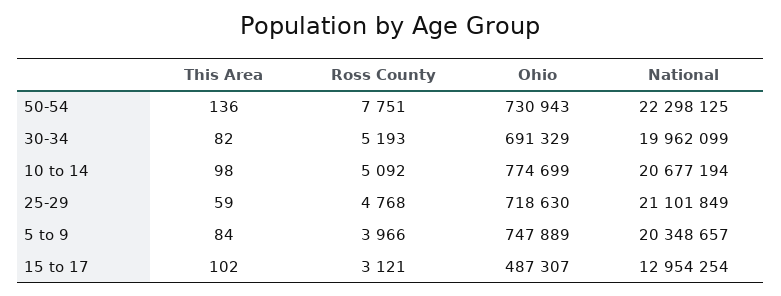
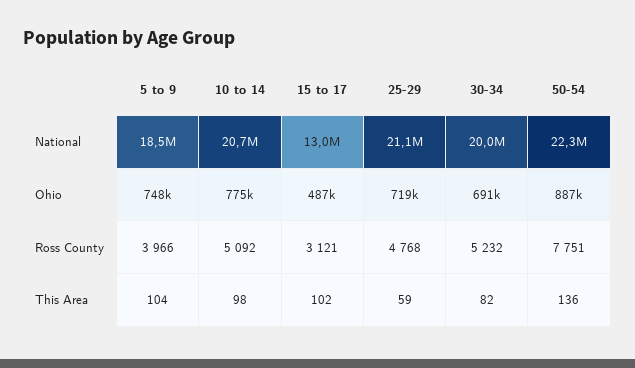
Ohio, 50-54: 730943 -> 887000
Ross County, 30-34: 5193 -> 5232
This Area, 5 to 9: 84 -> 104
National, 5 to 9: 20348657 -> 18500000

